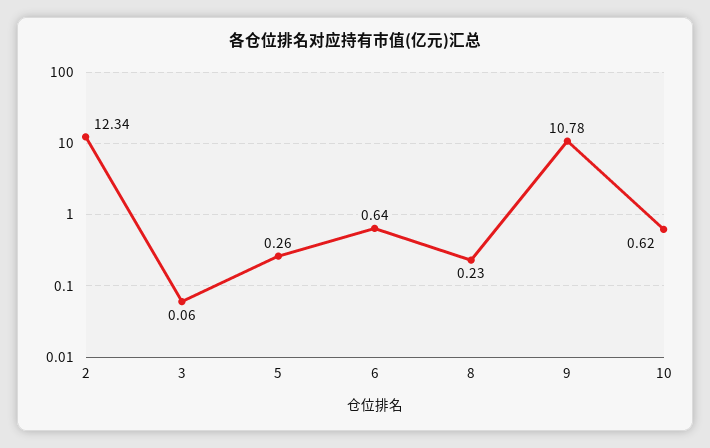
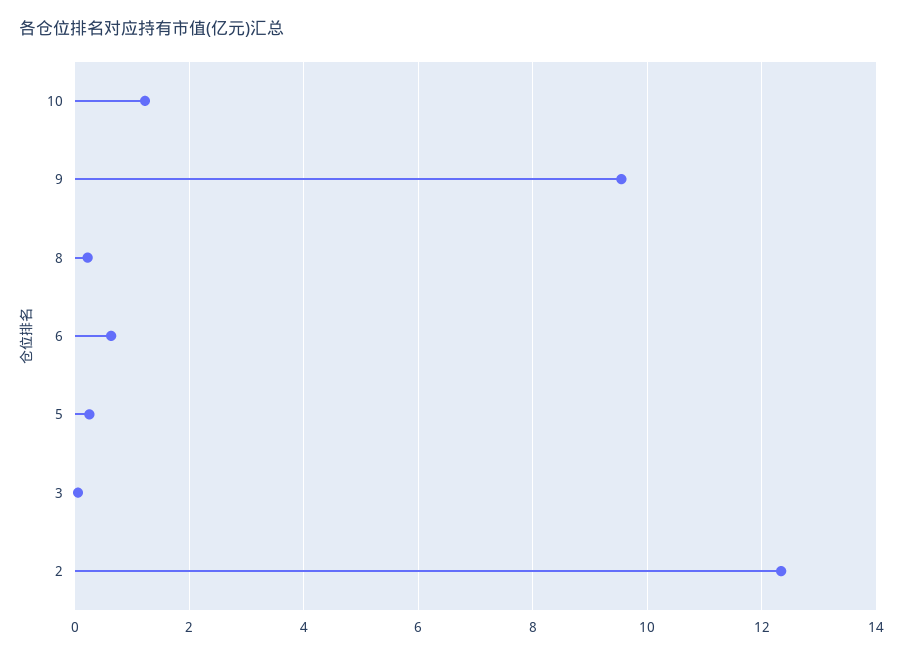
9: 10.78 -> 9.6
10: 0.62 -> 1.2

